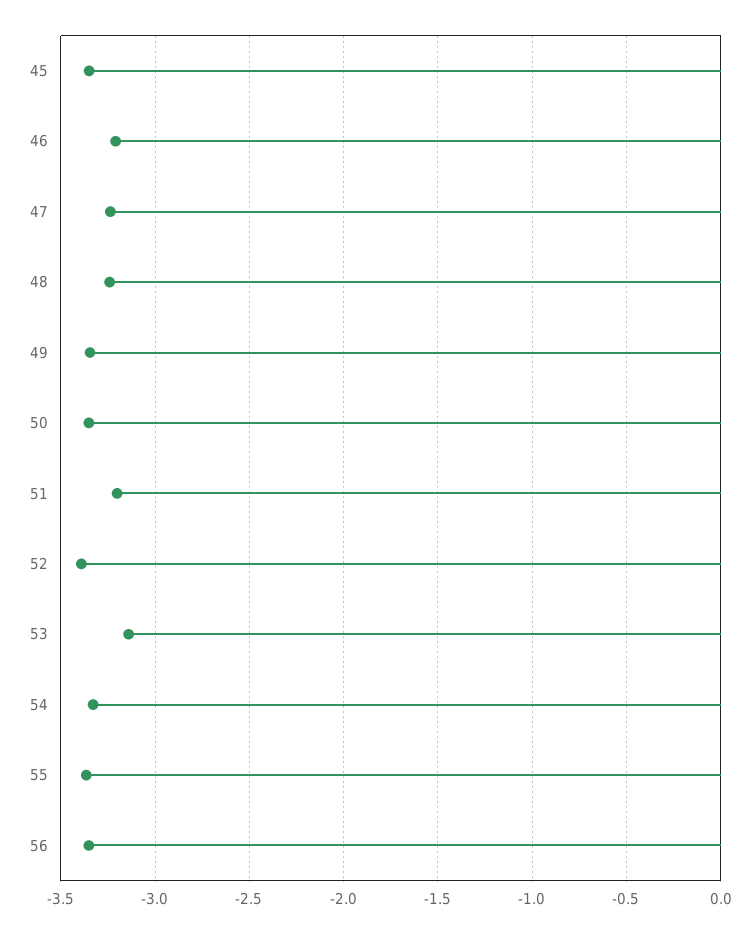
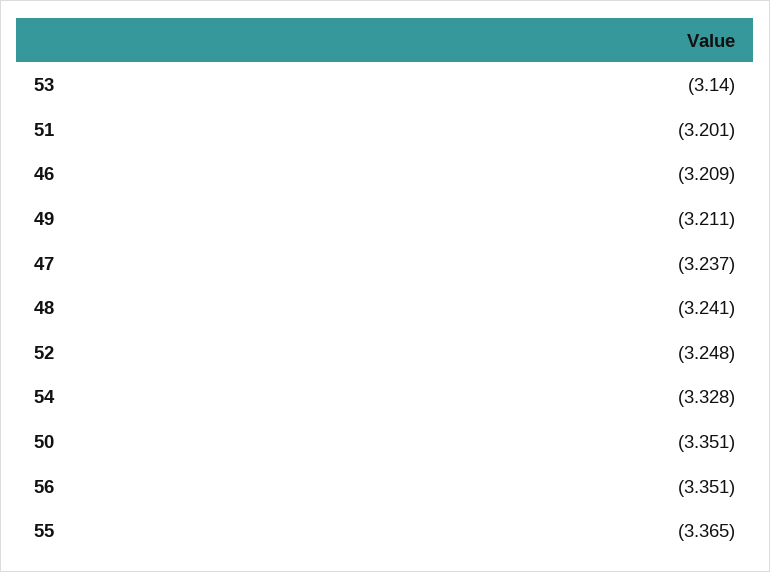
45: -3.35 -> none
49: -3.35 -> -3.211
52: -3.4 -> -3.248

